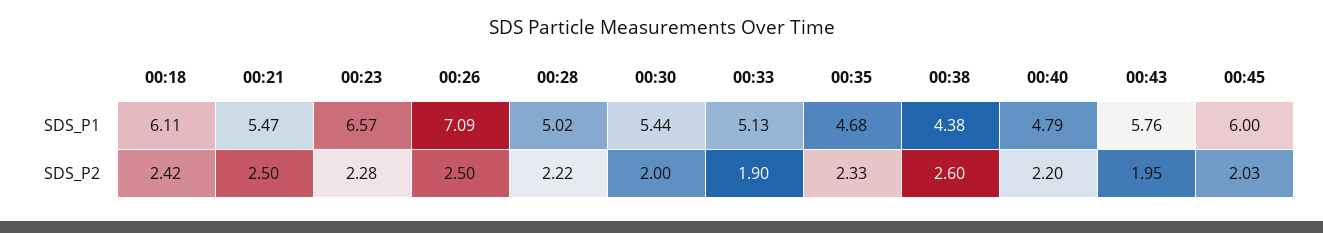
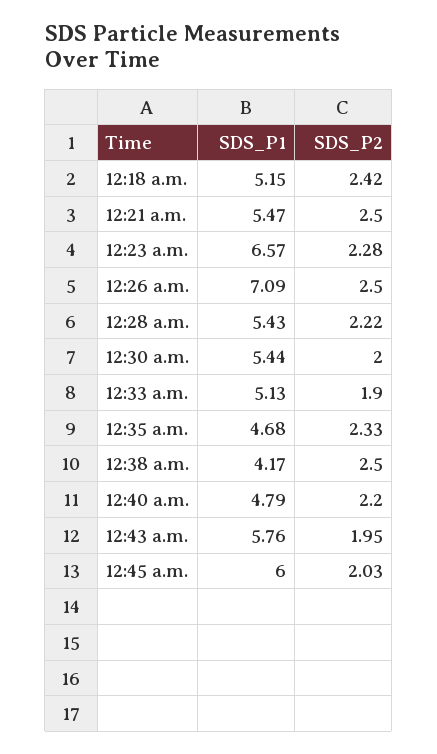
00:18, SDS_P1: 6.11 -> 5.15
00:28, SDS_P1: 5.02 -> 5.43
00:38, SDS_P1: 4.38 -> 4.17
00:38, SDS_P2: 2.6 -> 2.5

